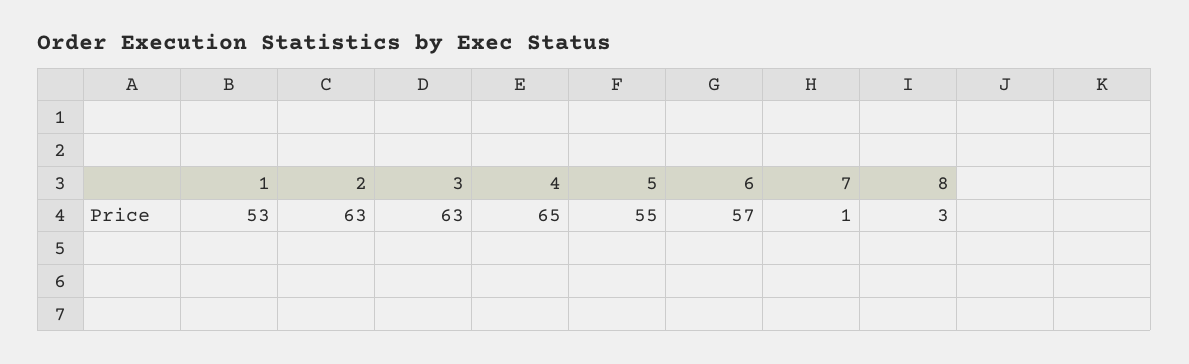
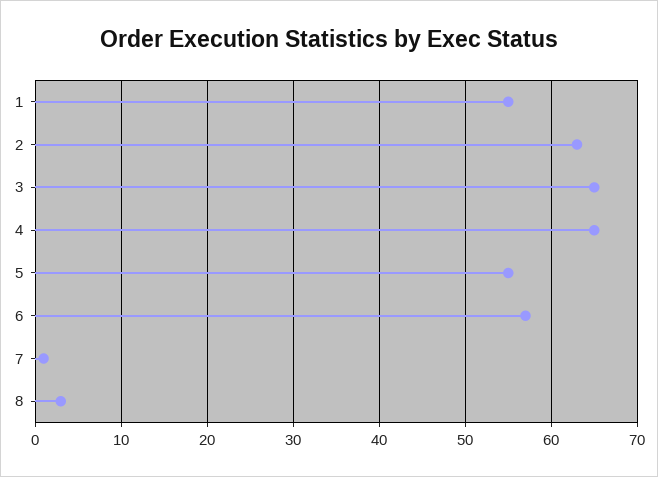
1: 53 -> 55
3: 63 -> 65

